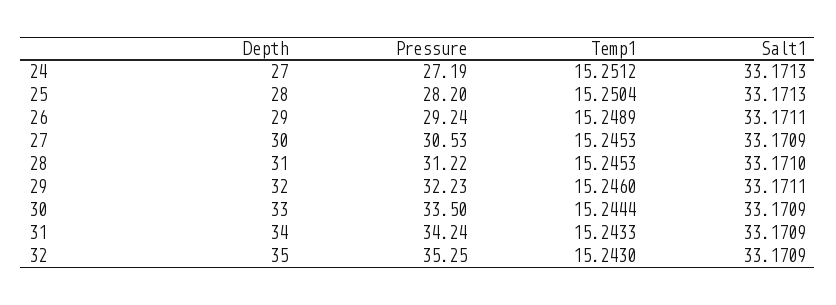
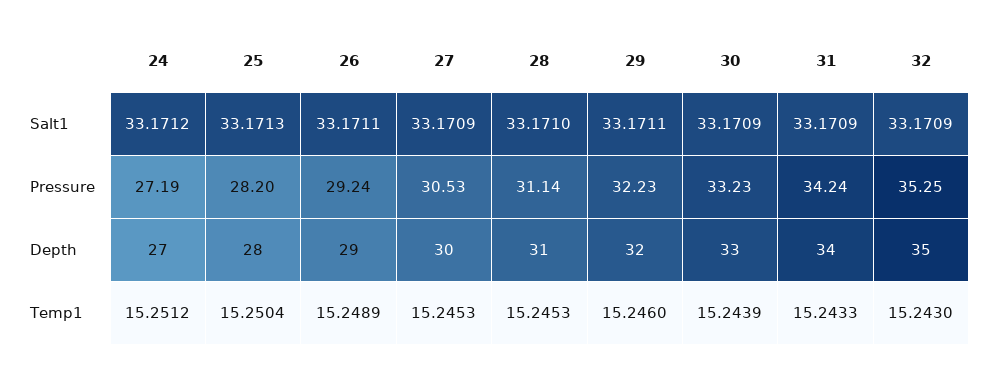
Salt1, 24: 33.1713 -> 33.1712
Pressure, 28: 31.22 -> 31.14
Pressure, 30: 33.5 -> 33.23
Temp1, 30: 15.2444 -> 15.2439

